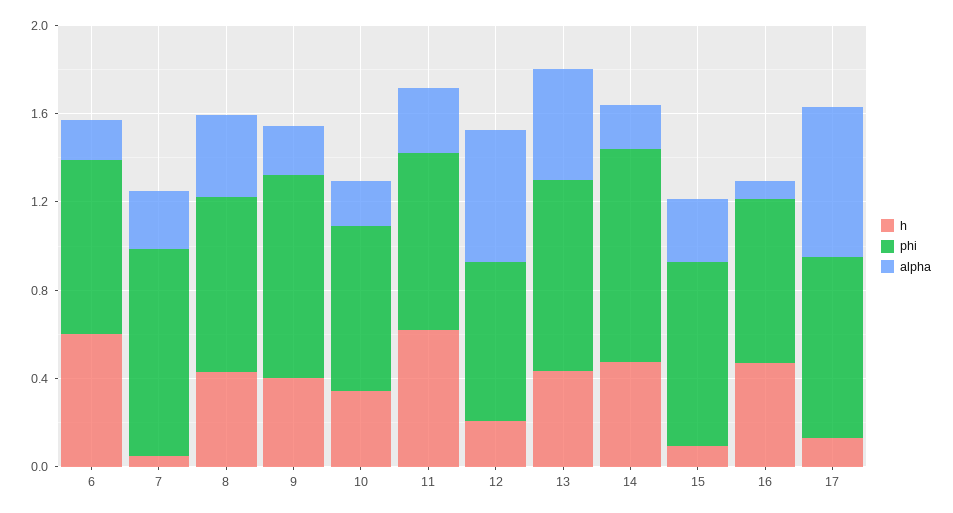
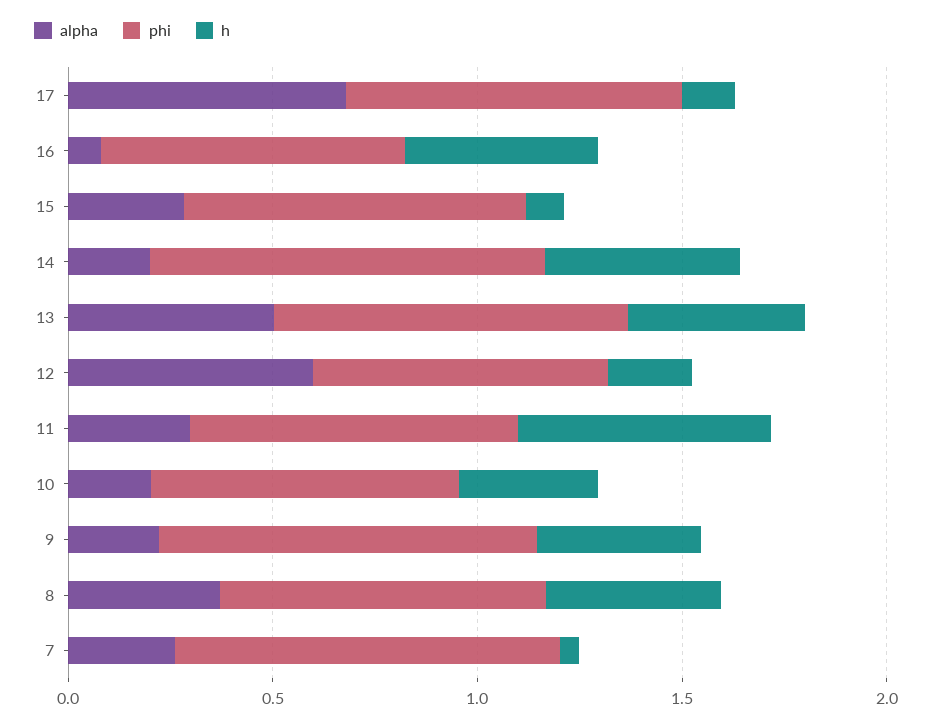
h, 6: 0.6 -> none
phi, 6: 0.8 -> none
alpha, 6: 0.2 -> none

